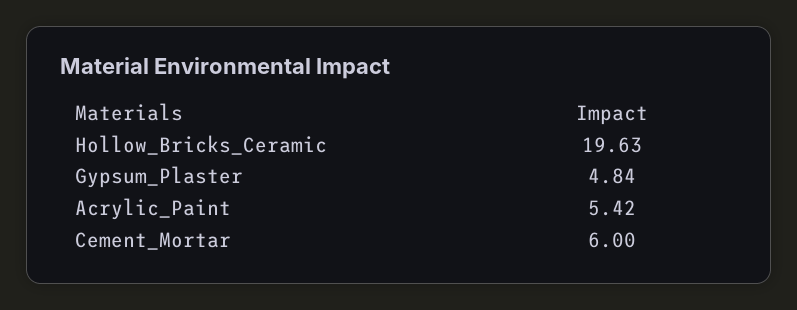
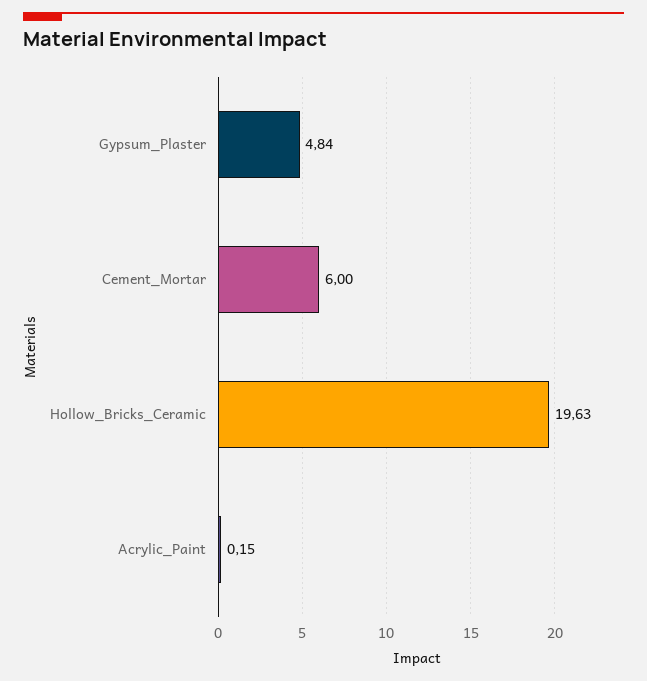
Acrylic_Paint: 5.42 -> 0.15

